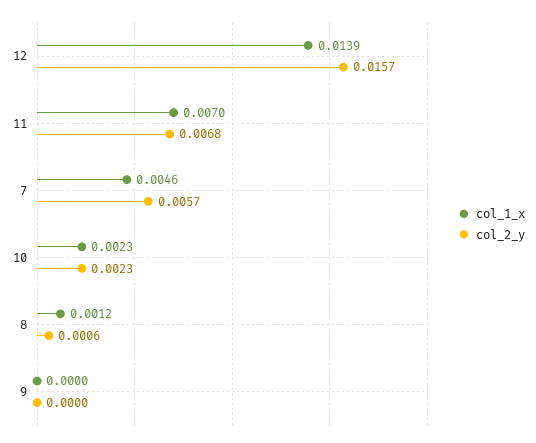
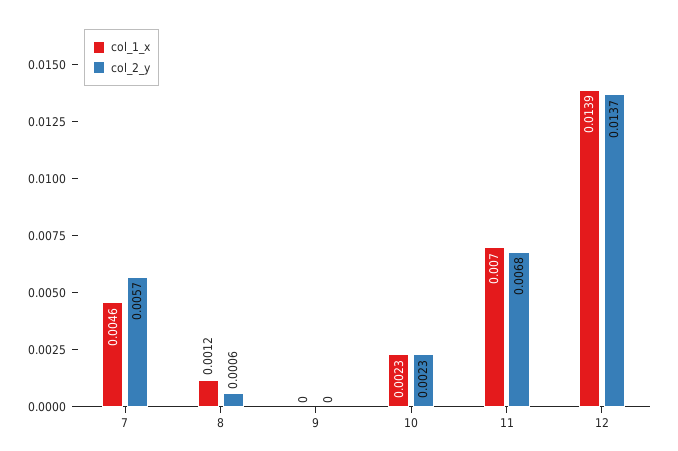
col_2_y, 12: 0.0157 -> 0.0137

